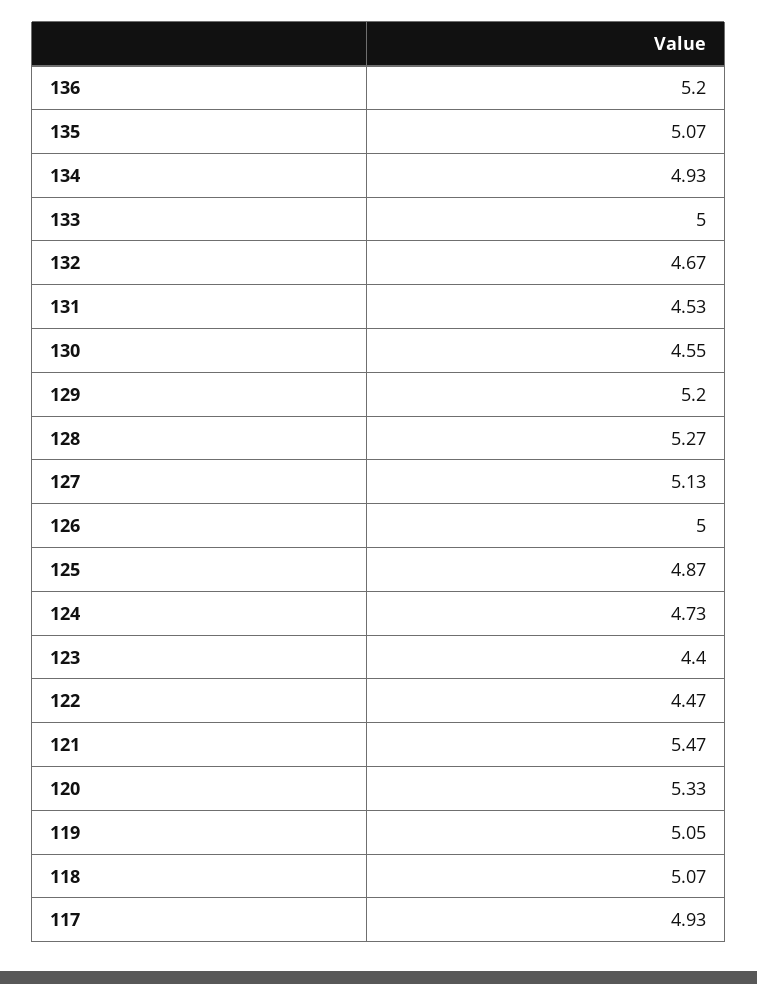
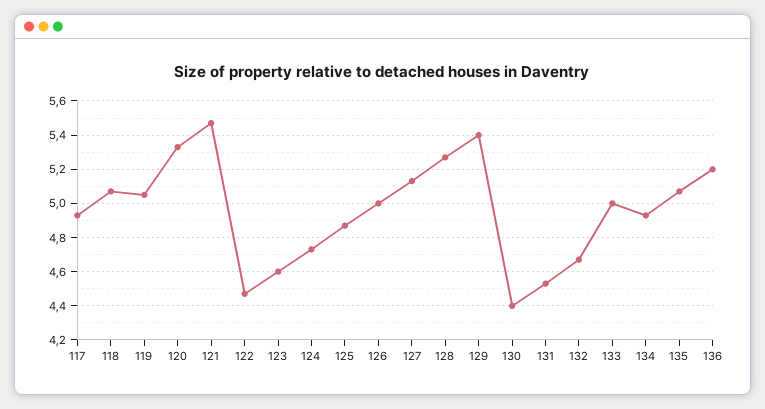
130: 4.55 -> 4.4
129: 5.2 -> 5.4
123: 4.4 -> 4.6

